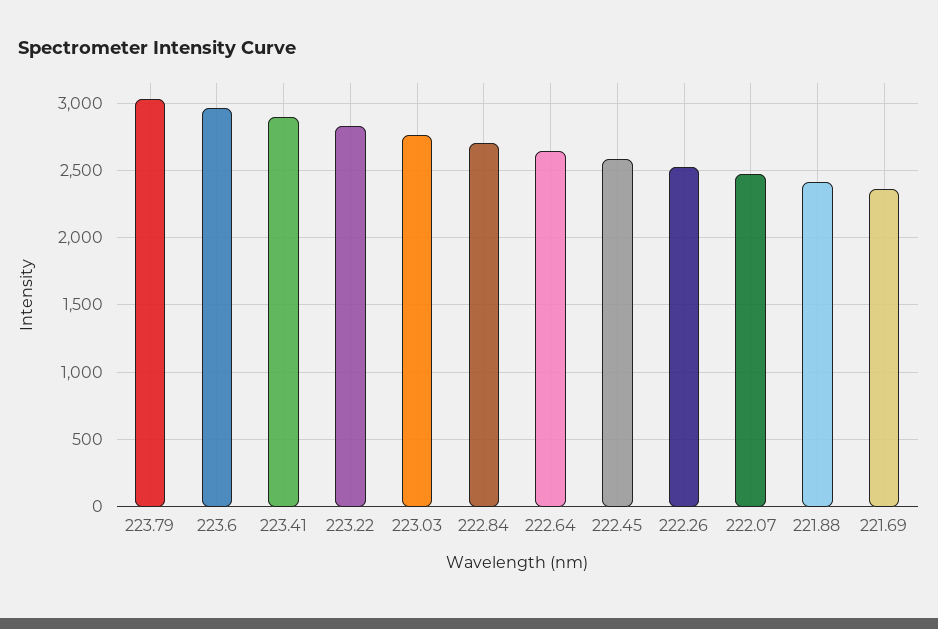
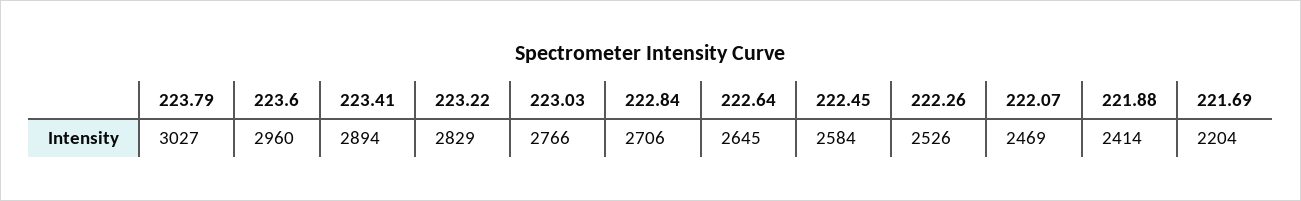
221.69: 2350 -> 2204

